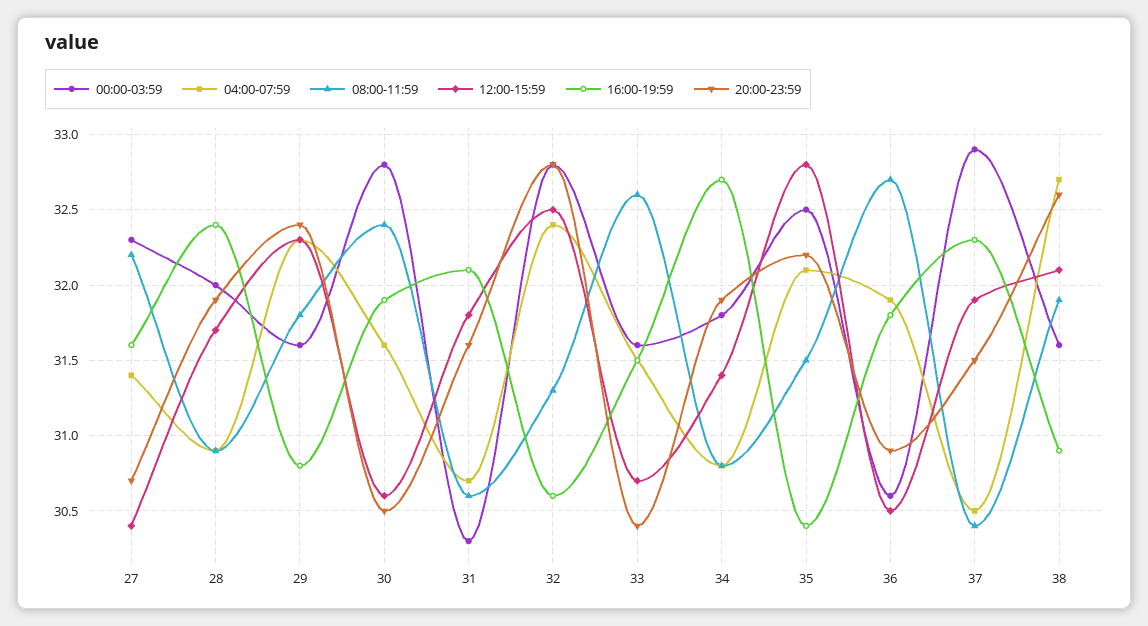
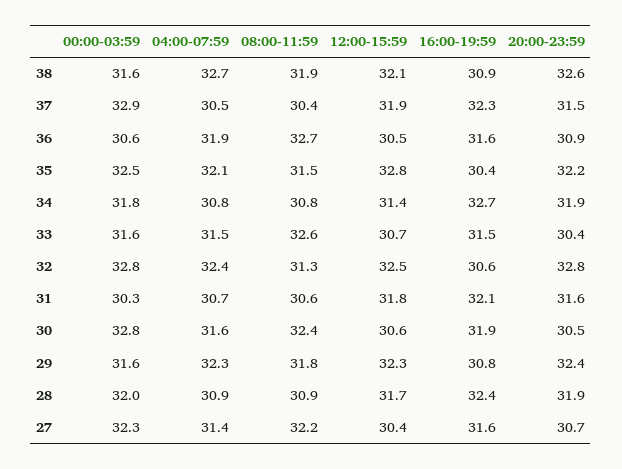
16:00-19:59, 36: 31.8 -> 31.6

